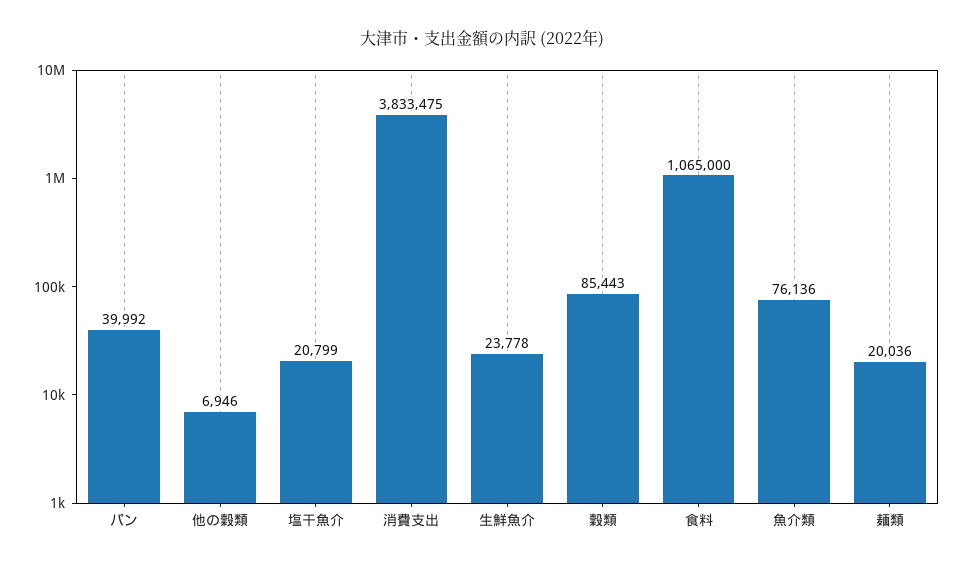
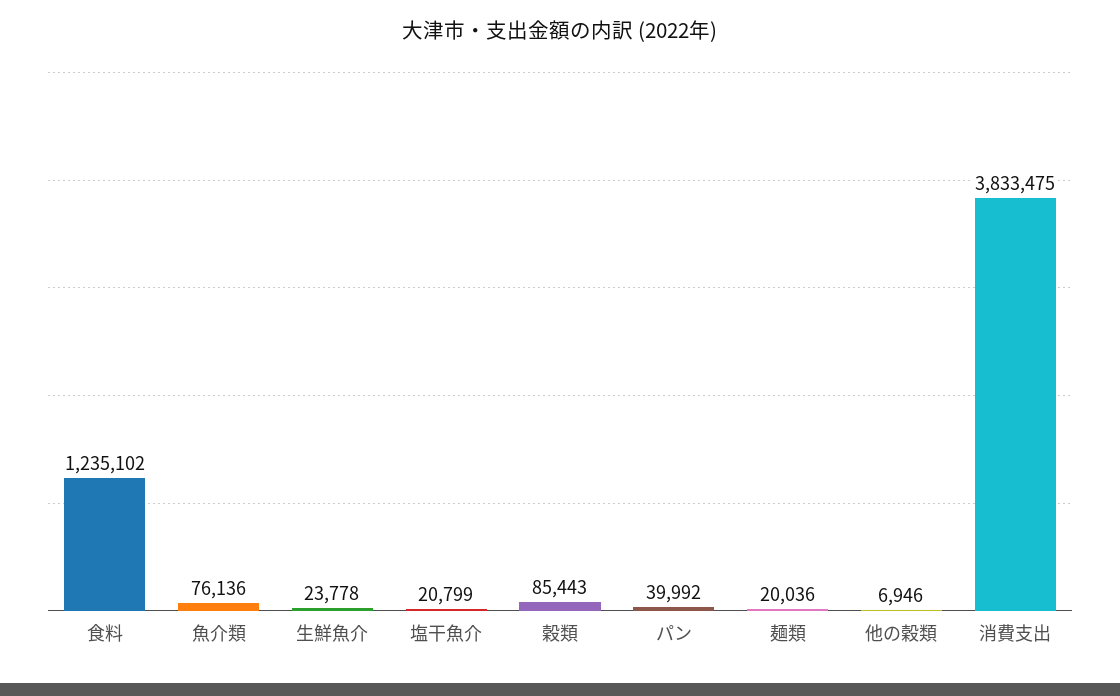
食料: 1065000 -> 1235102

